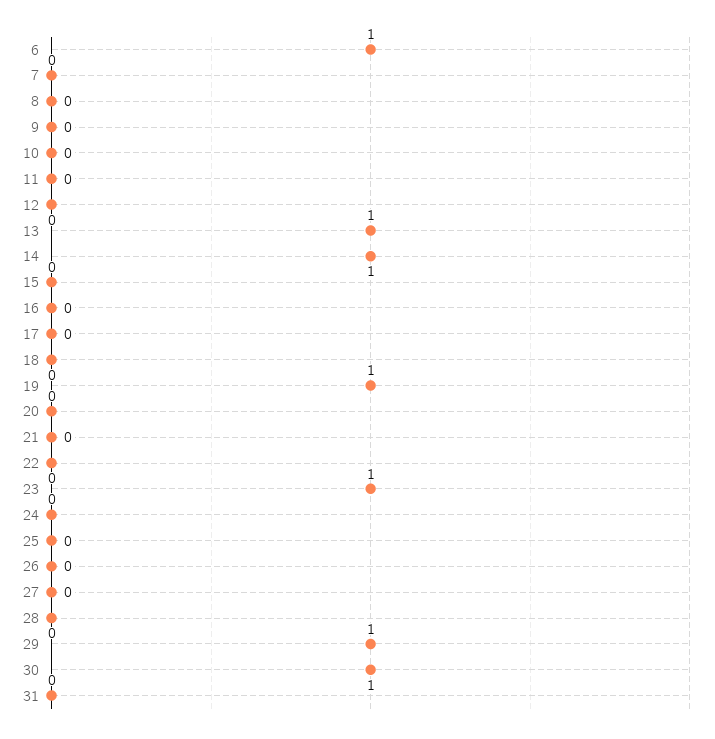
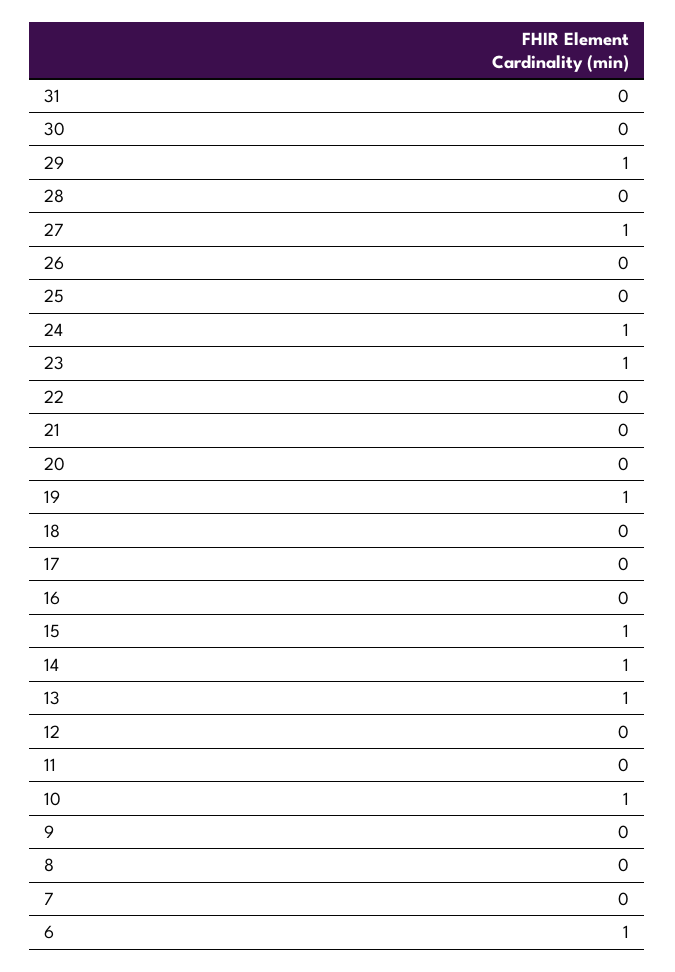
10: 0 -> 1
15: 0 -> 1
24: 0 -> 1
27: 0 -> 1
30: 1 -> 0

